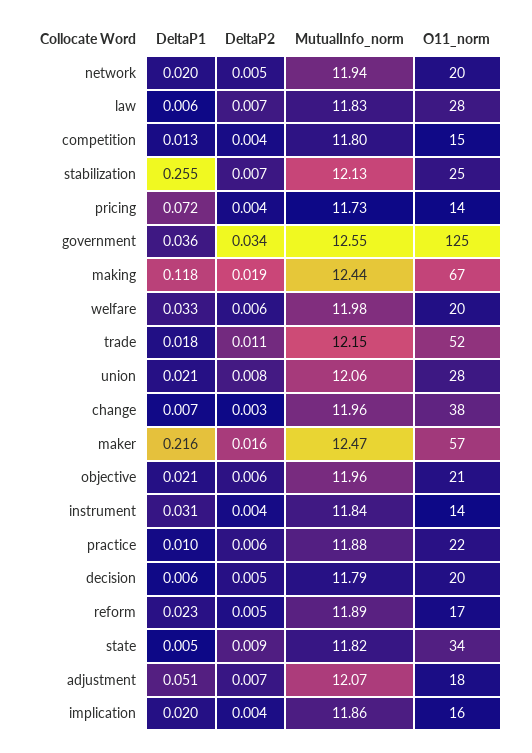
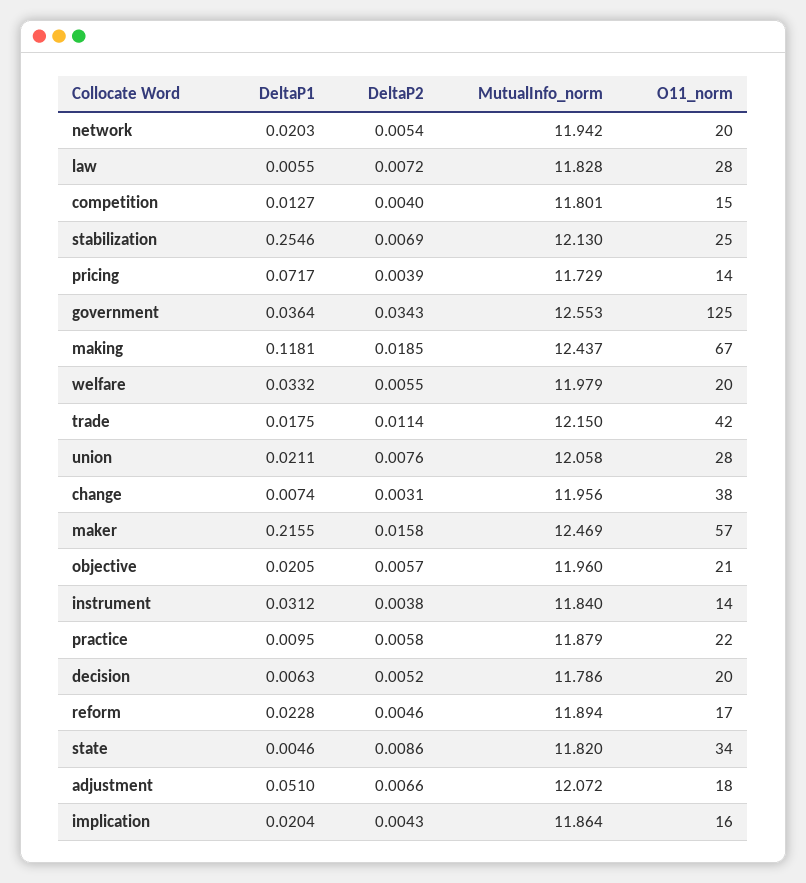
O11_norm, trade: 52 -> 42

